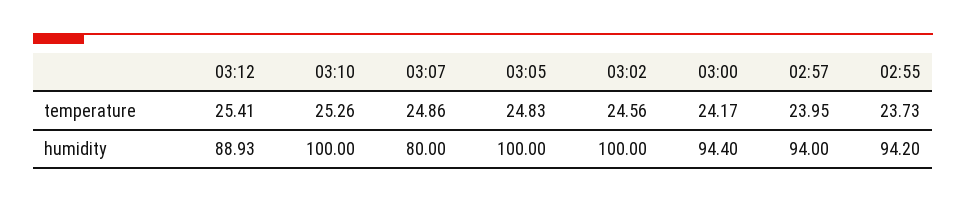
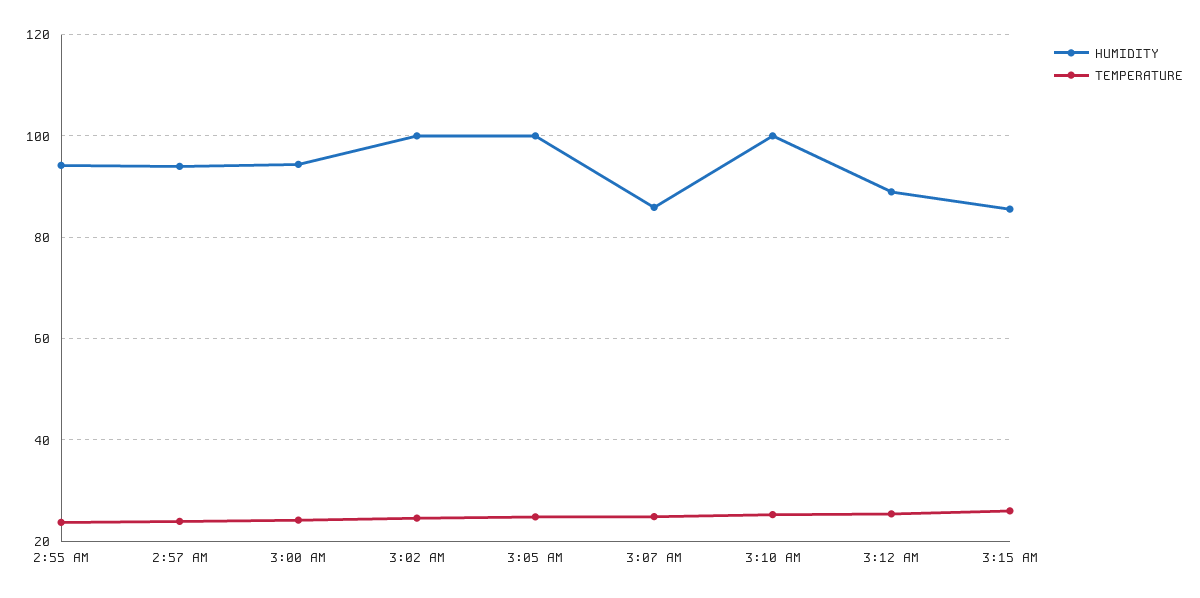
humidity, 03:07: 80 -> 86
humidity, 3:15 AM: none -> 86
temperature, 3:15 AM: none -> 26

